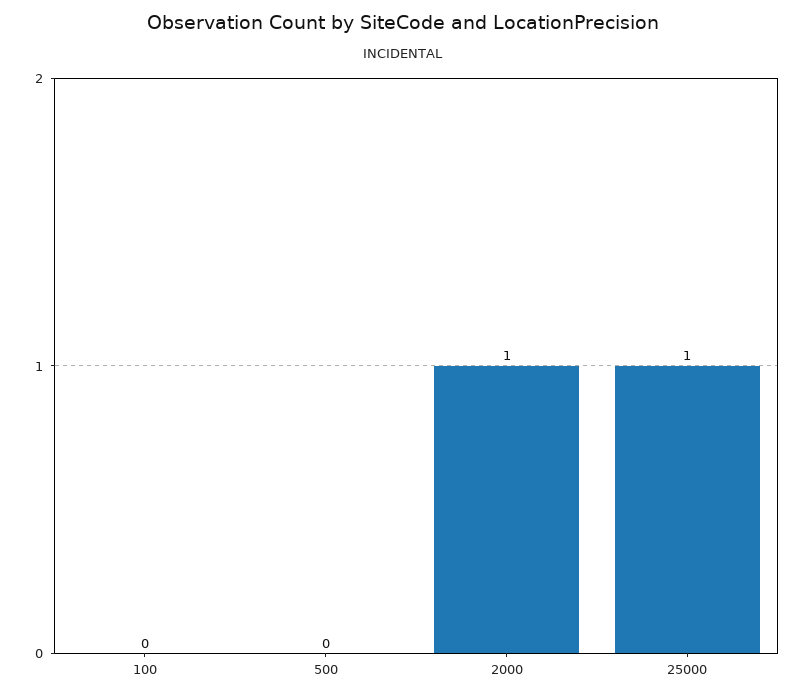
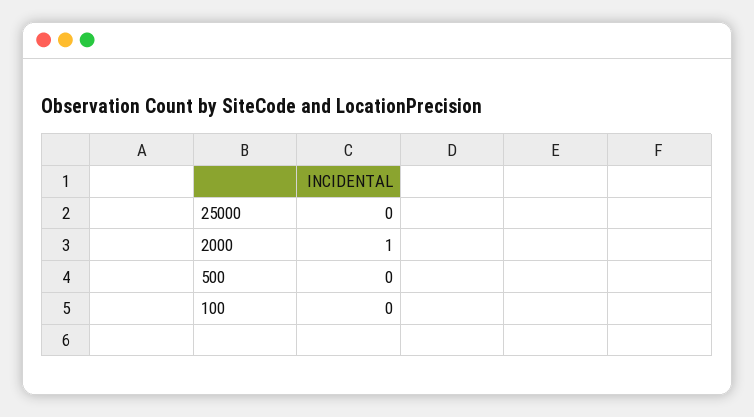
25000: 1 -> 0

